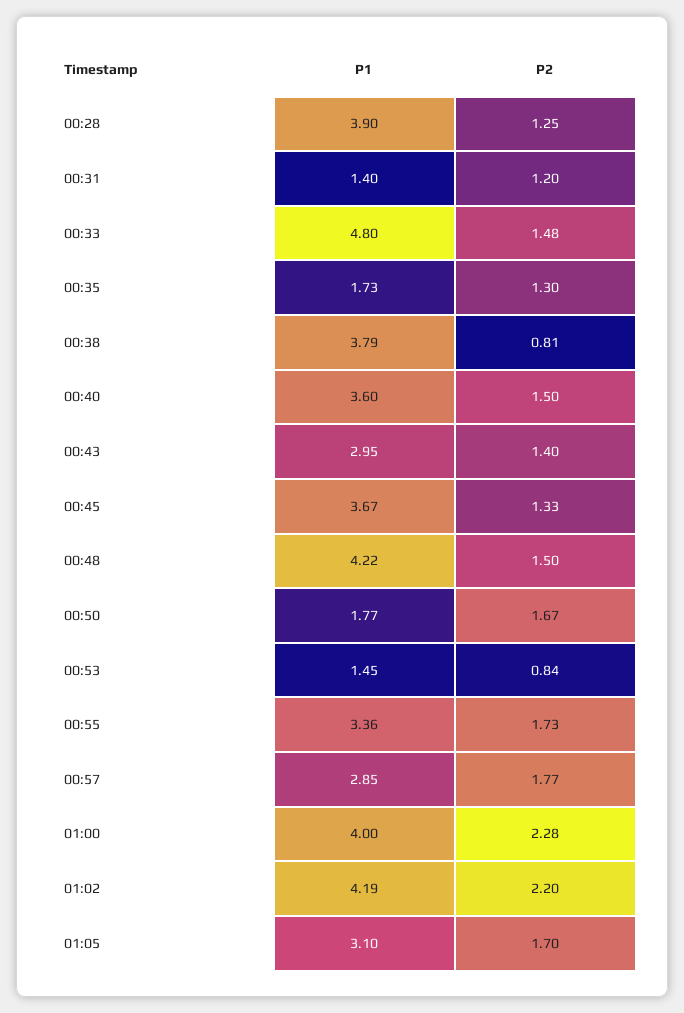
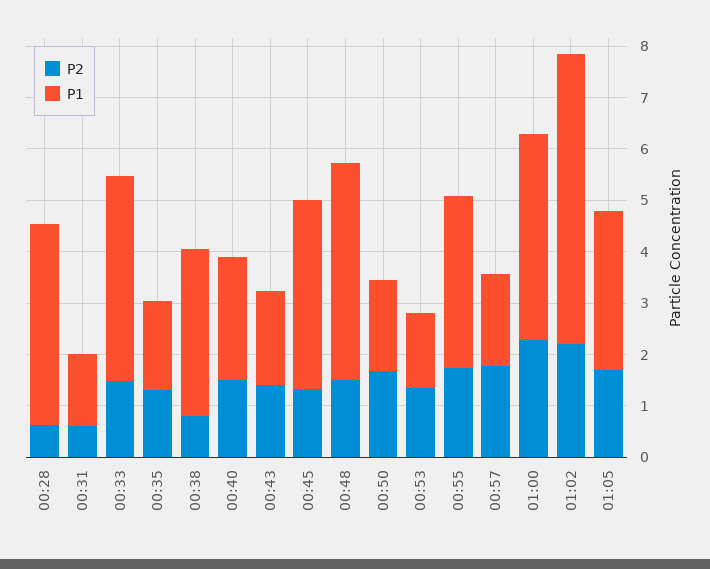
P2, 00:28: 1.25 -> 0.6
P2, 00:31: 1.2 -> 0.6
P1, 00:33: 4.8 -> 4
P1, 00:38: 3.79 -> 3.2
P1, 00:40: 3.6 -> 2.4
P1, 00:43: 2.95 -> 1.8
P2, 00:53: 0.84 -> 1.4
P1, 00:57: 2.85 -> 1.8
P1, 01:02: 4.19 -> 5.6

